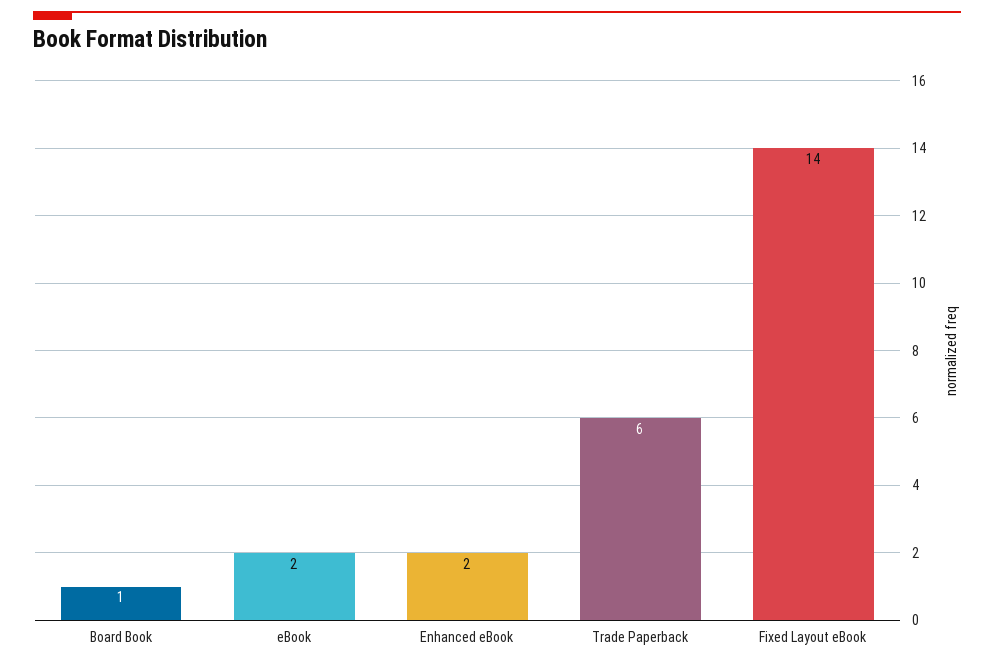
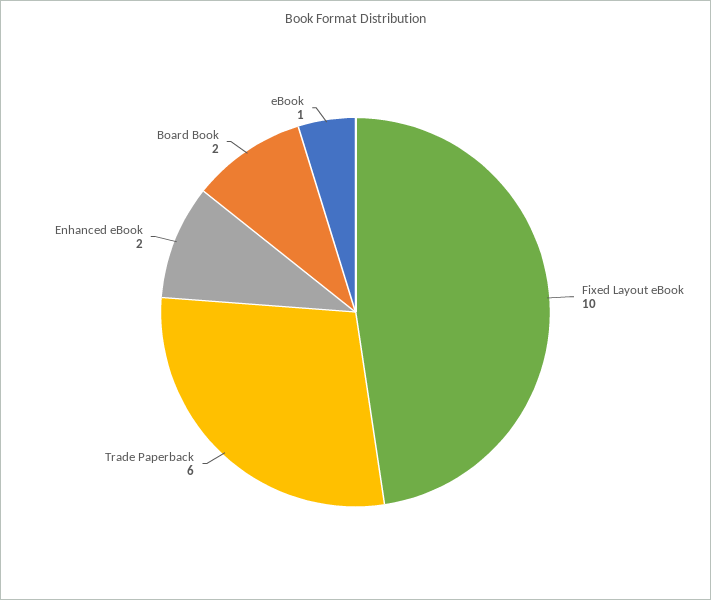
Board Book: 1 -> 2
eBook: 2 -> 1
Fixed Layout eBook: 14 -> 10

